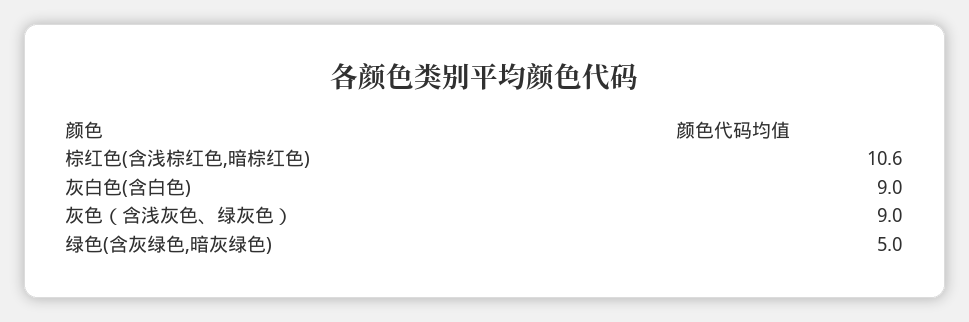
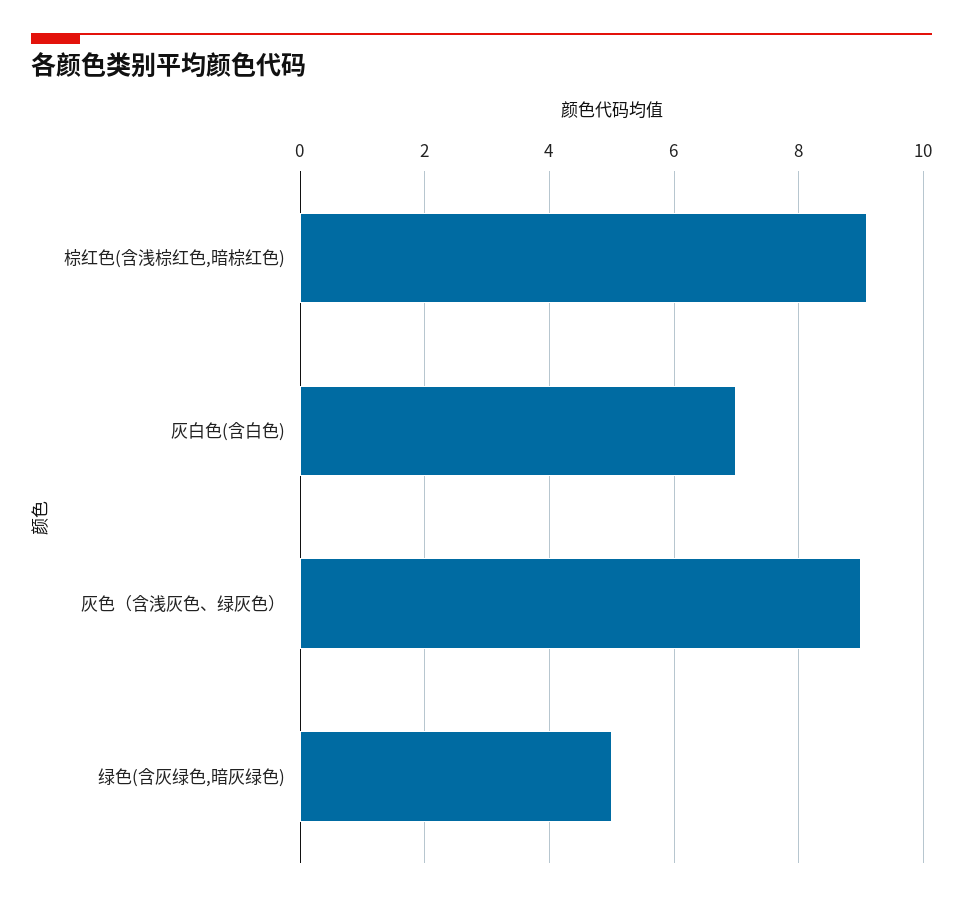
棕红色(含浅棕红色,暗棕红色): 10.6 -> 9
灰白色(含白色): 9 -> 7

